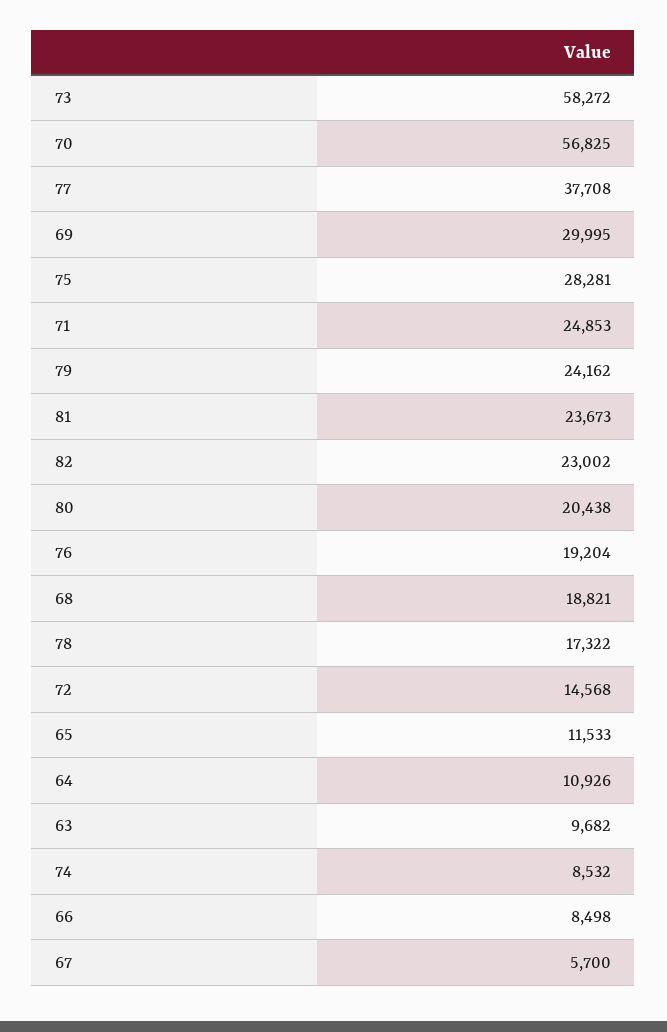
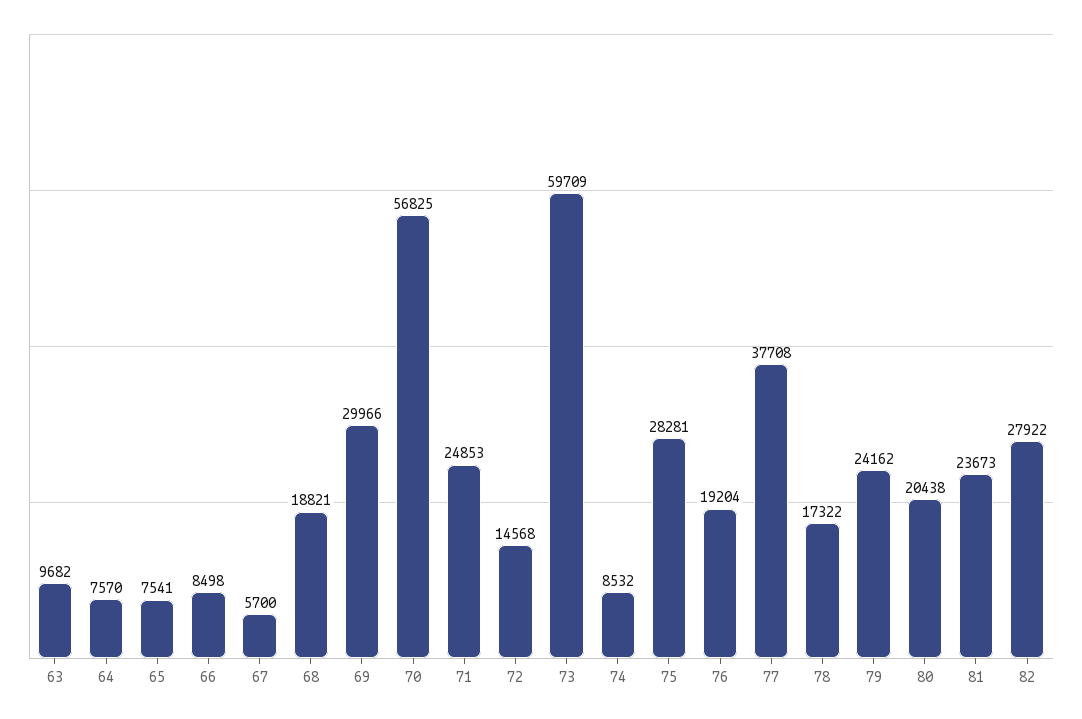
73: 58272 -> 59709
69: 29995 -> 29966
82: 23002 -> 27922
65: 11533 -> 7541
64: 10926 -> 7570

